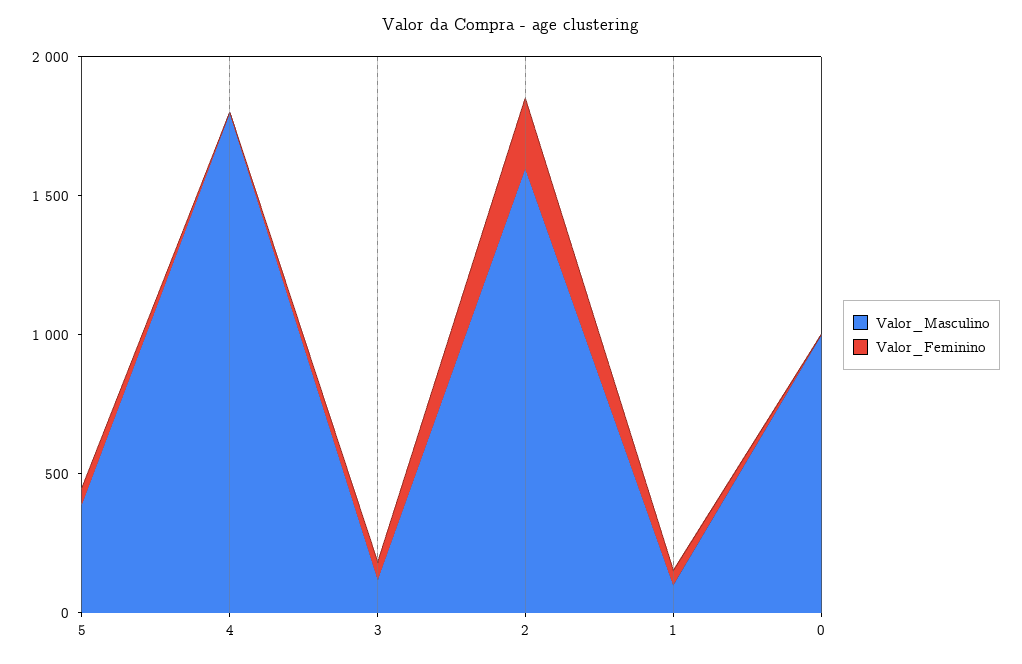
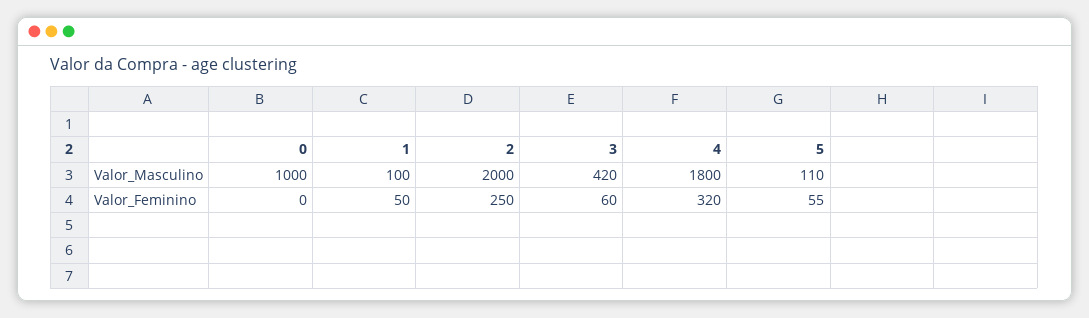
Valor_Masculino, 5: 400 -> 110
Valor_Feminino, 4: 0 -> 320
Valor_Masculino, 3: 100 -> 420
Valor_Masculino, 2: 1600 -> 2000

